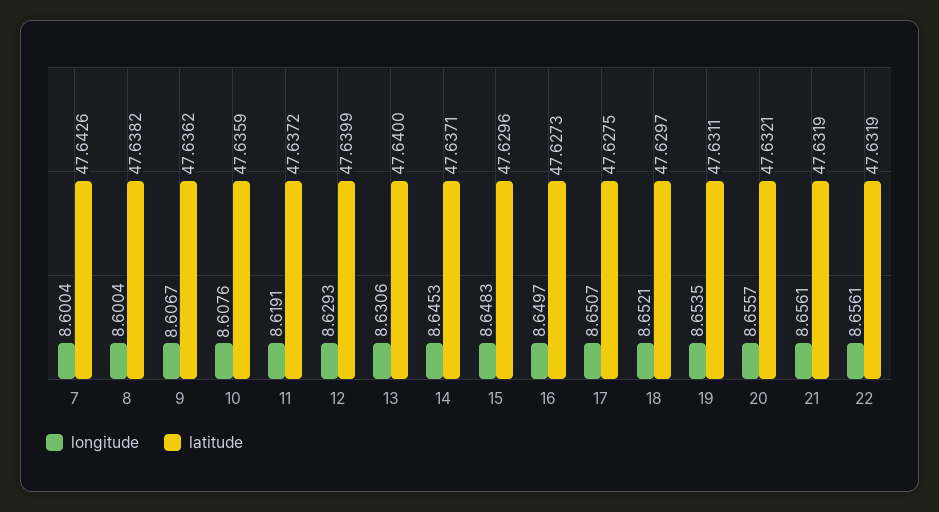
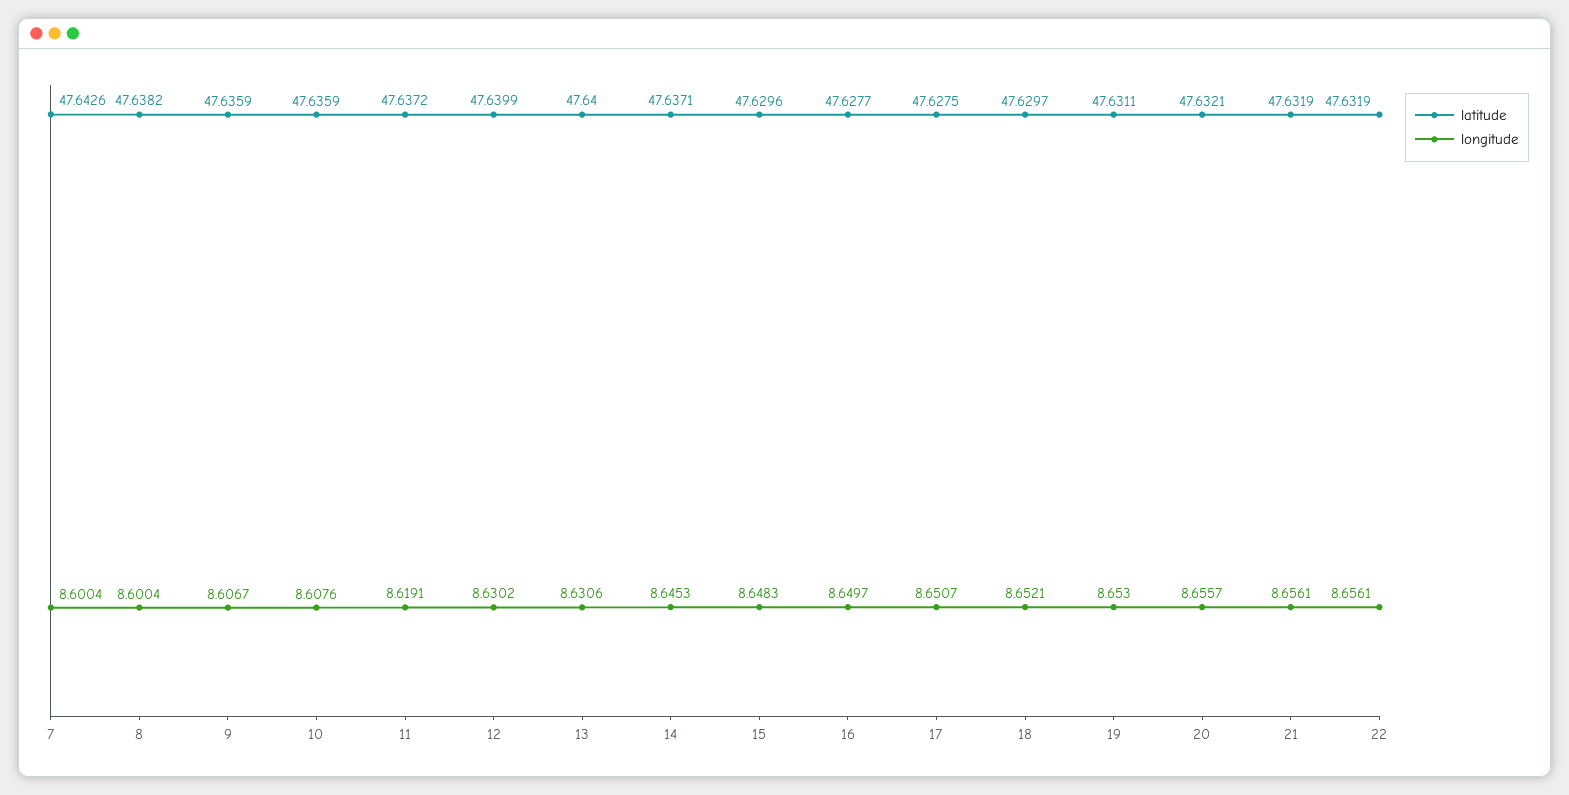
latitude, 9: 47.6362 -> 47.6359
longitude, 12: 8.6293 -> 8.6302
latitude, 16: 47.6273 -> 47.6277
longitude, 19: 8.6535 -> 8.653

